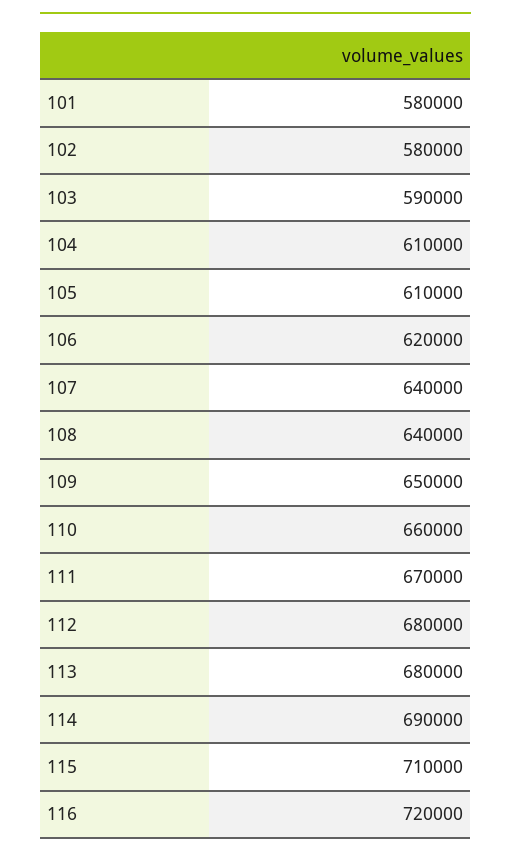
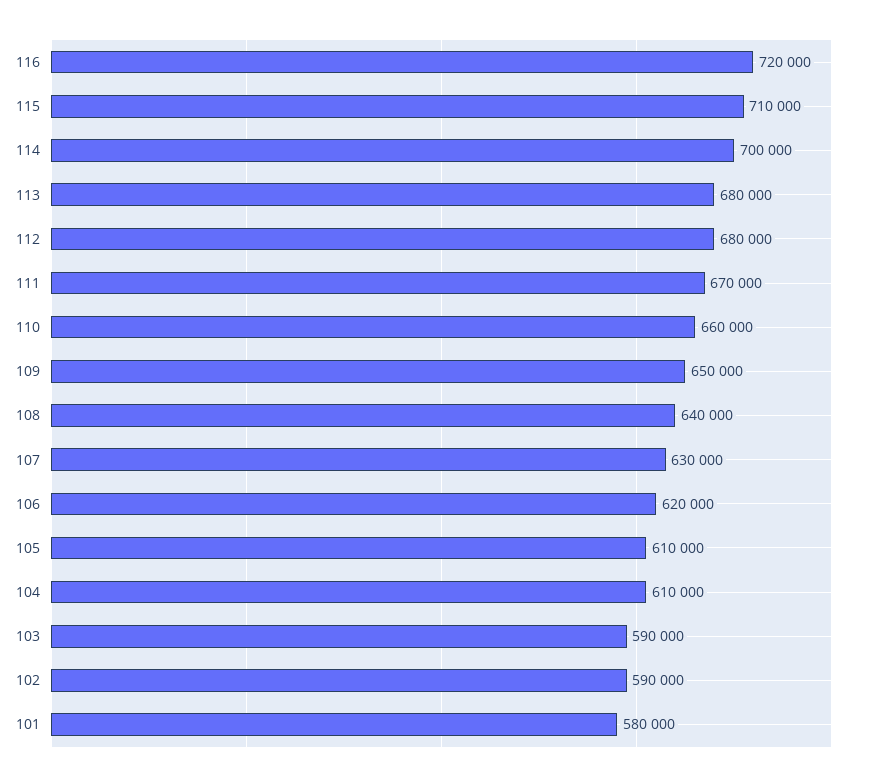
102: 580000 -> 590000
107: 640000 -> 630000
114: 690000 -> 700000

